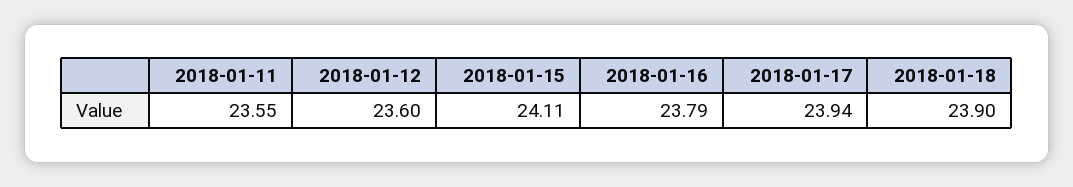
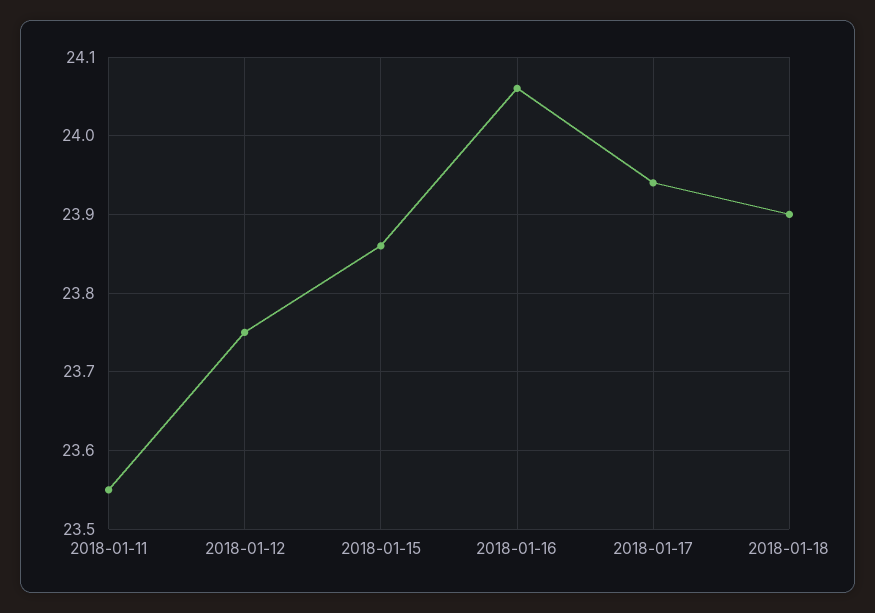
2018-01-12: 23.6 -> 23.75
2018-01-15: 24.11 -> 23.86
2018-01-16: 23.79 -> 24.06

